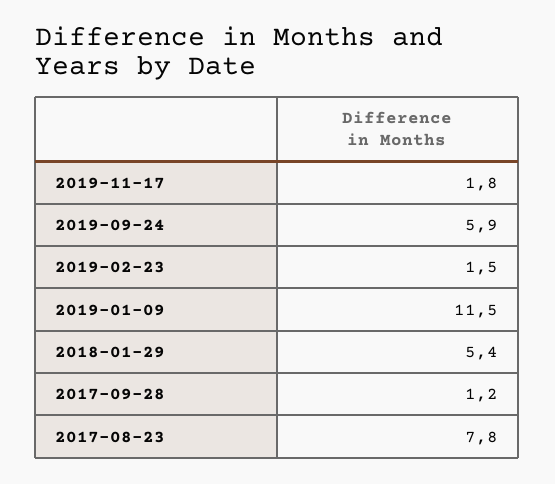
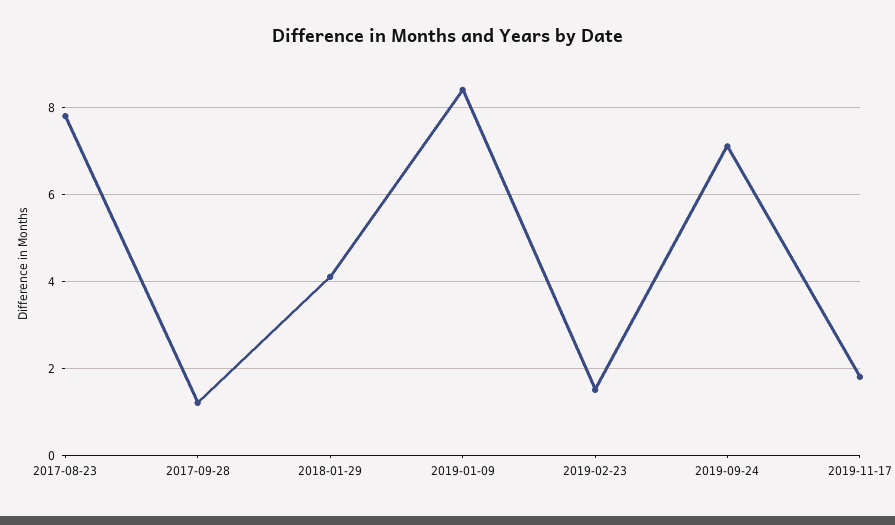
2019-09-24: 5.9 -> 7
2019-01-09: 11.5 -> 8.5
2018-01-29: 5.4 -> 4

